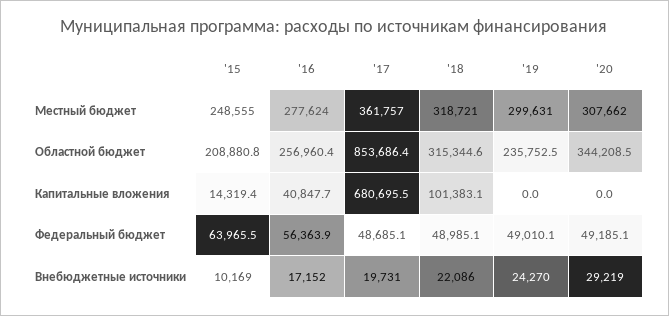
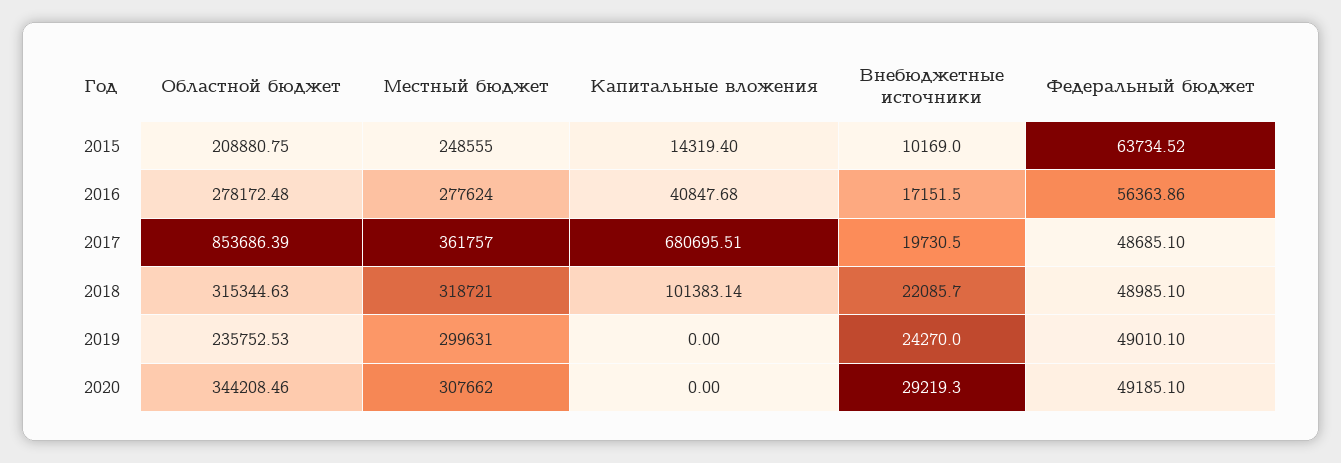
'16, Областной бюджет: 256960.4 -> 278172.48
'15, Федеральный бюджет: 63965.5 -> 63734.52

